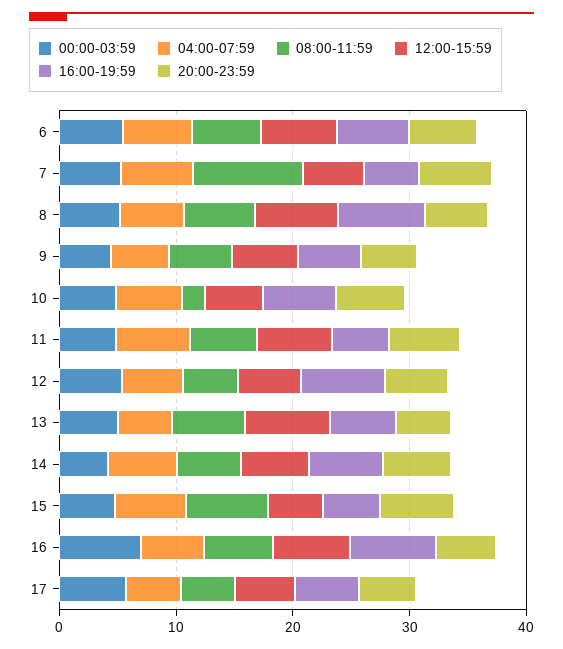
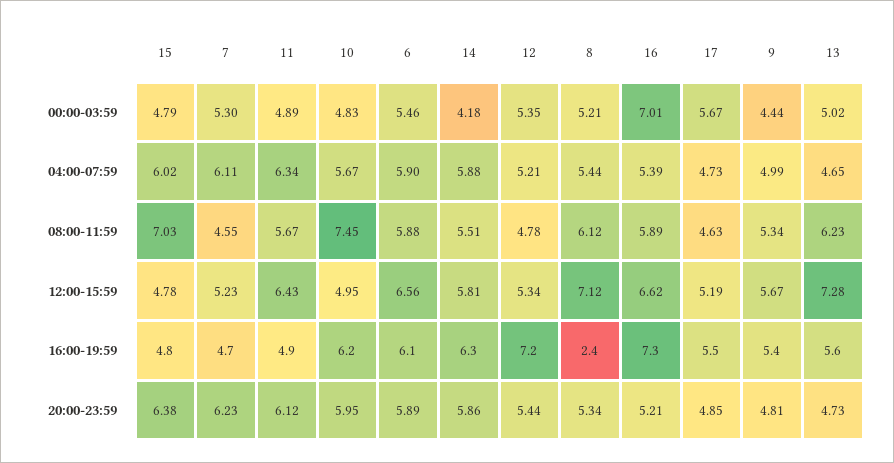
08:00-11:59, 7: 10 -> 4.55
16:00-19:59, 8: 8 -> 2.4
08:00-11:59, 10: 2 -> 7.45

